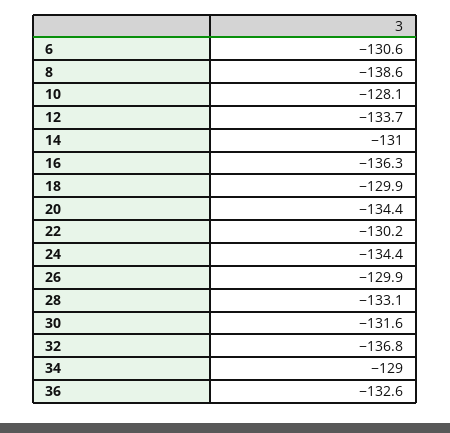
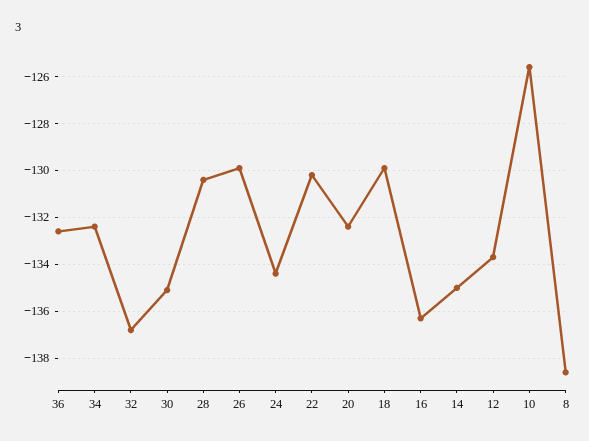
6: -130.6 -> none
10: -128.1 -> -125.5
14: -131 -> -135
20: -134.4 -> -132.5
28: -133.1 -> -130.5
30: -131.6 -> -135
34: -129 -> -132.5

